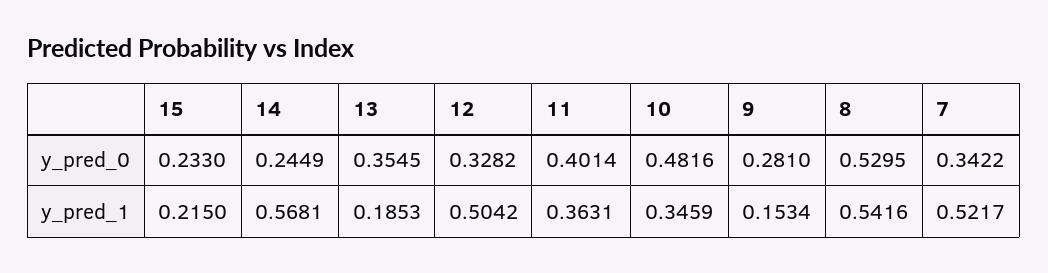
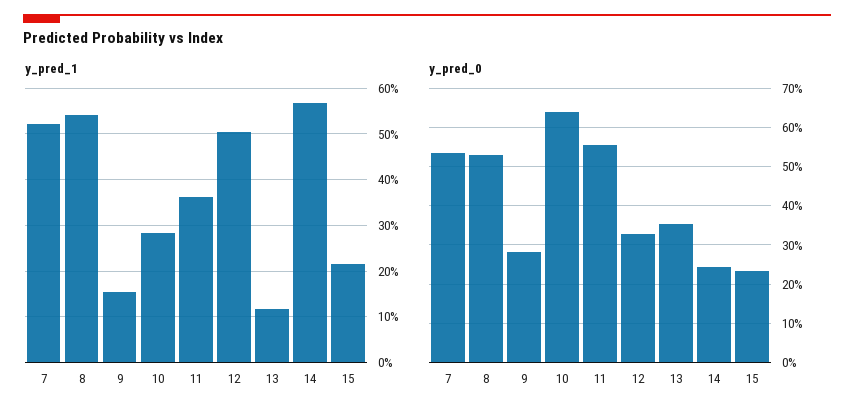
y_pred_0, 11: 0.4014 -> 0.56
y_pred_0, 10: 0.4816 -> 0.64
y_pred_0, 7: 0.3422 -> 0.54
y_pred_1, 13: 0.1853 -> 0.12
y_pred_1, 10: 0.3459 -> 0.28

